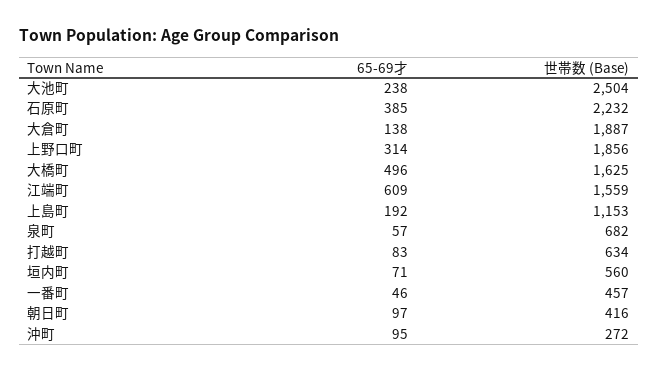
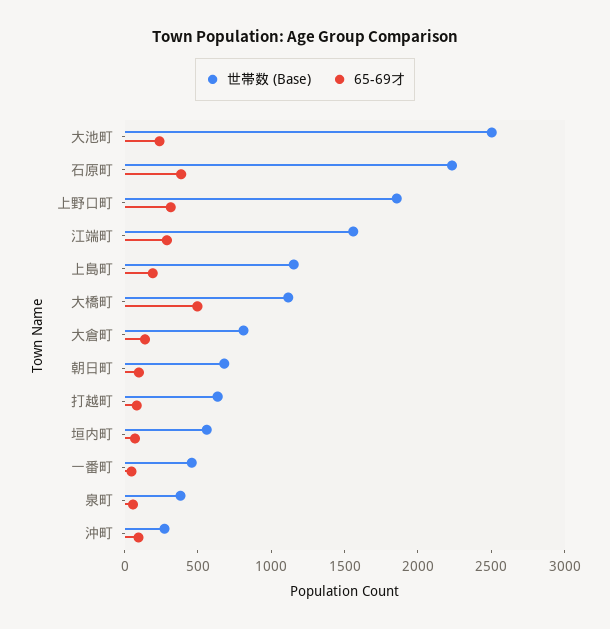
世帯数 (Base), 大倉町: 1887 -> 800
世帯数 (Base), 大橋町: 1625 -> 1100
65-69才, 江端町: 609 -> 300
世帯数 (Base), 泉町: 682 -> 400
世帯数 (Base), 朝日町: 416 -> 700

